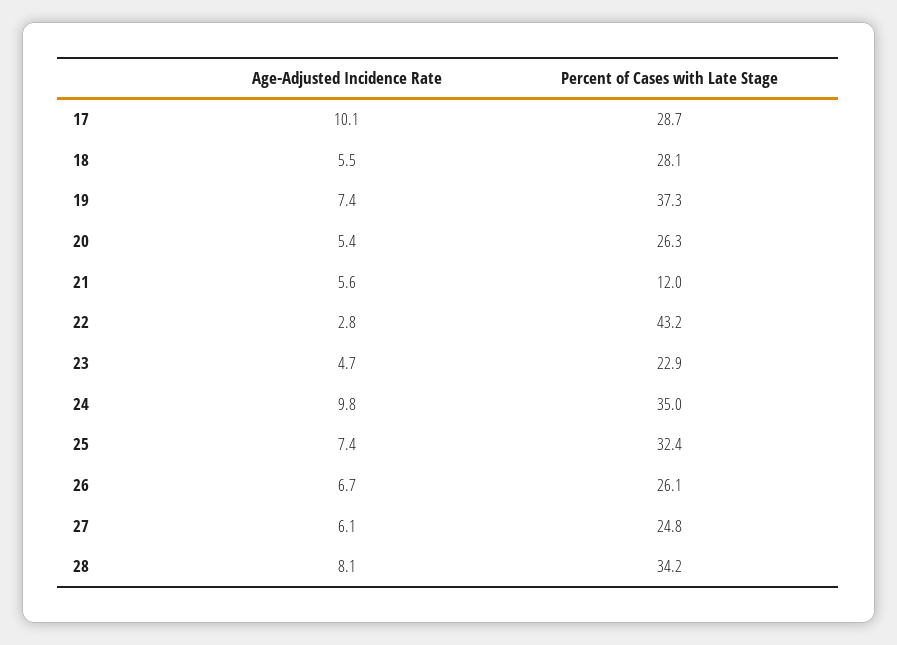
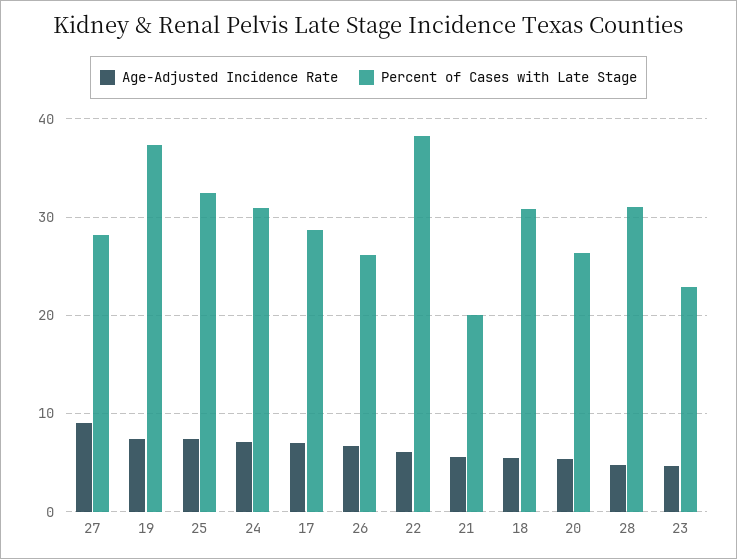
Age-Adjusted Incidence Rate, 17: 10.1 -> 7
Percent of Cases with Late Stage, 18: 28.1 -> 31
Percent of Cases with Late Stage, 21: 12 -> 20
Age-Adjusted Incidence Rate, 22: 2.8 -> 6
Percent of Cases with Late Stage, 22: 43.2 -> 38
Age-Adjusted Incidence Rate, 24: 9.8 -> 7
Percent of Cases with Late Stage, 24: 35 -> 31
Age-Adjusted Incidence Rate, 27: 6.1 -> 9
Percent of Cases with Late Stage, 27: 24.8 -> 28
Age-Adjusted Incidence Rate, 28: 8.1 -> 5
Percent of Cases with Late Stage, 28: 34.2 -> 31

